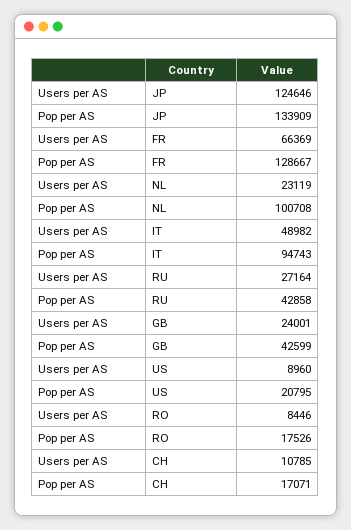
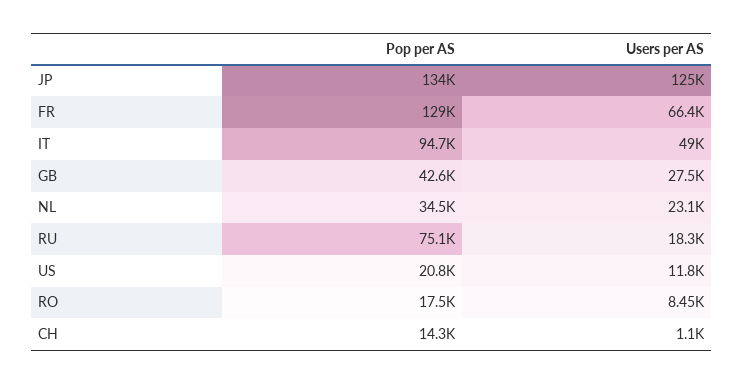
Pop per AS, NL: 100708 -> 34500
Users per AS, RU: 27164 -> 18300
Pop per AS, RU: 42858 -> 75100
Users per AS, GB: 24001 -> 27500
Users per AS, US: 8960 -> 11800
Users per AS, CH: 10785 -> 1100
Pop per AS, CH: 17071 -> 14300

